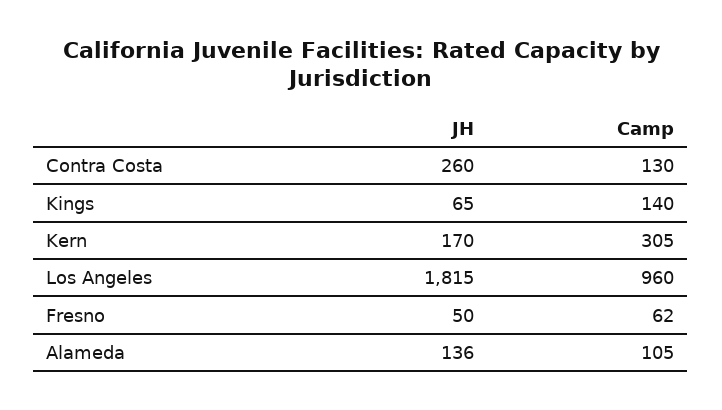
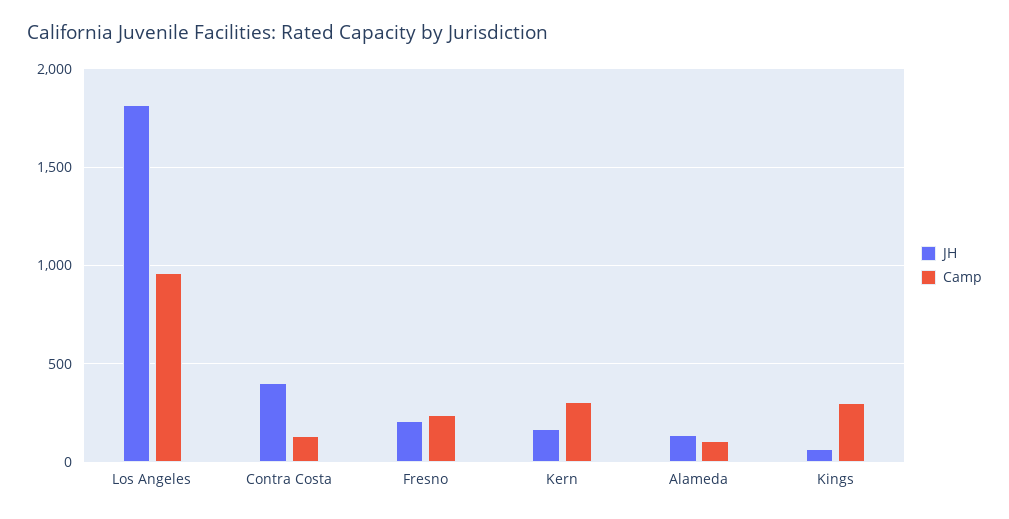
JH, Contra Costa: 260 -> 400
Camp, Kings: 140 -> 300
JH, Fresno: 50 -> 200
Camp, Fresno: 62 -> 250

